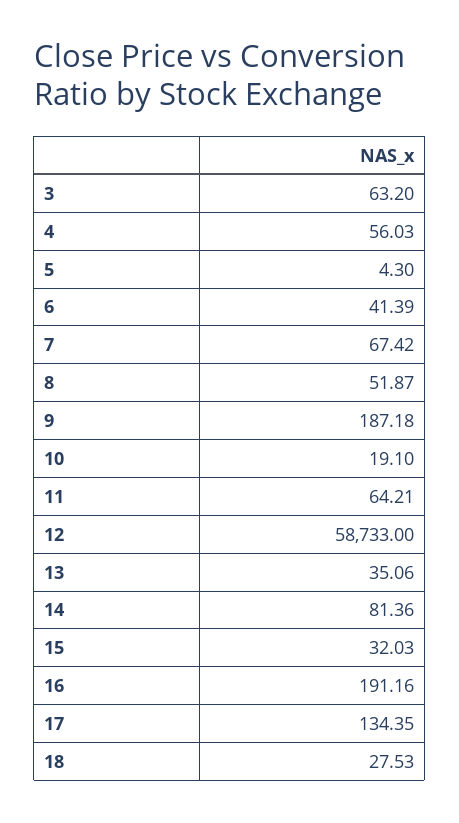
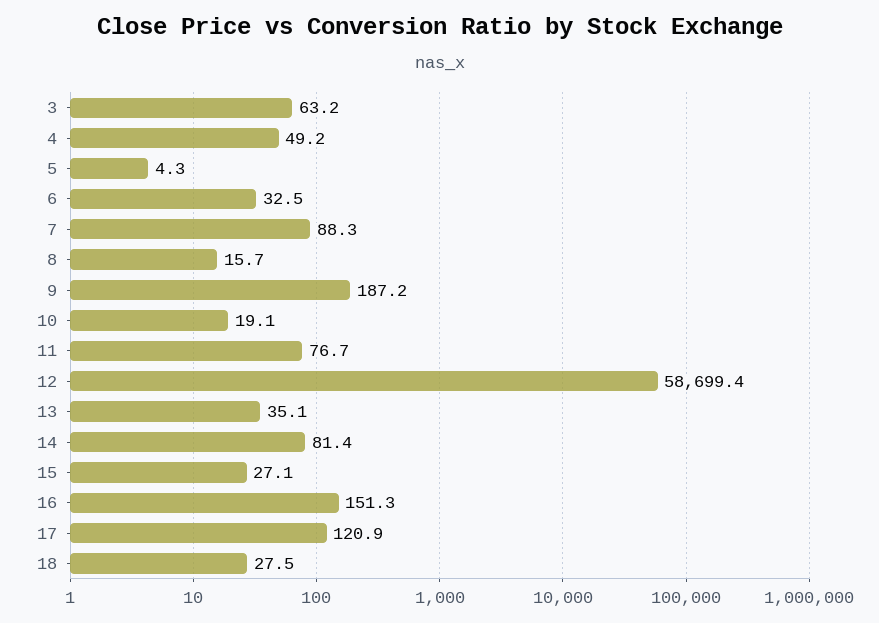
4: 56.03 -> 49.2
6: 41.39 -> 32.5
7: 67.42 -> 88.3
8: 51.87 -> 15.7
11: 64.21 -> 76.7
12: 58733 -> 58699.4
15: 32.03 -> 27.1
16: 191.16 -> 151.3
17: 134.35 -> 120.9

